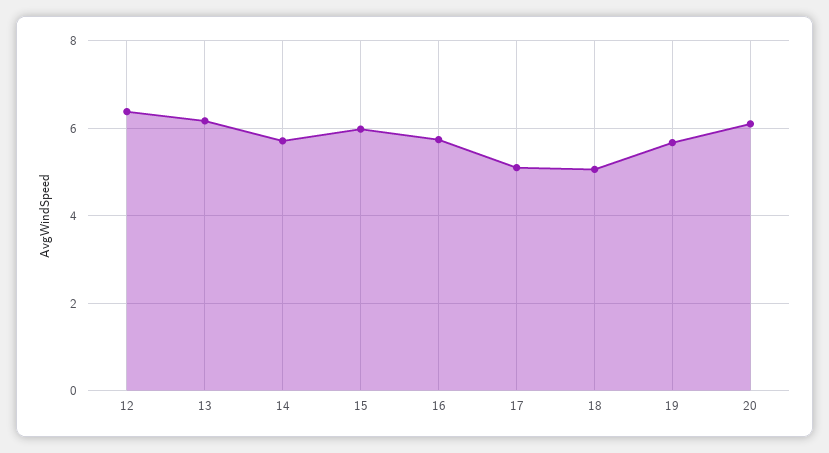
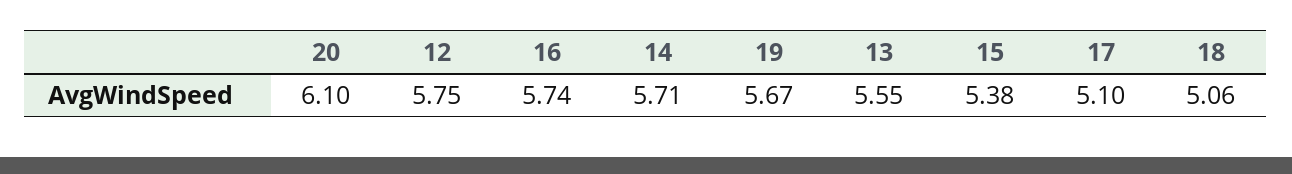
12: 6.4 -> 5.75
13: 6.2 -> 5.55
15: 6 -> 5.38

